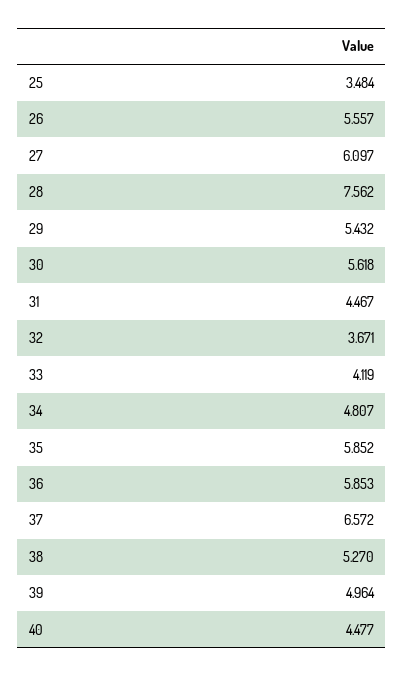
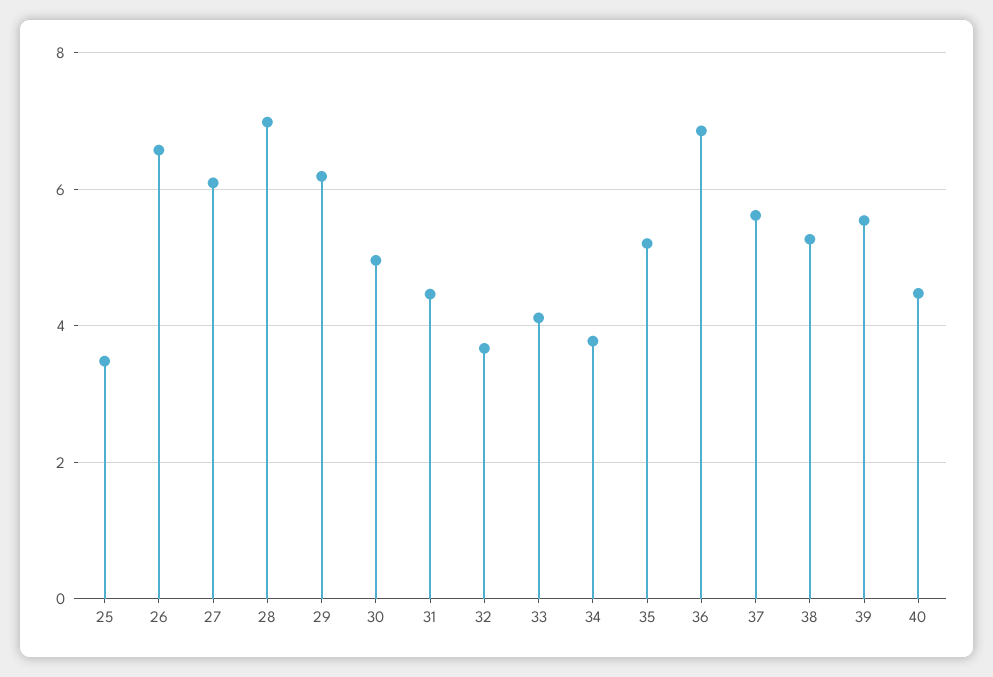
26: 5.557 -> 6.6
28: 7.562 -> 7
29: 5.432 -> 6.2
30: 5.618 -> 5
34: 4.807 -> 3.8
35: 5.852 -> 5.2
36: 5.853 -> 6.8
37: 6.572 -> 5.6
39: 4.964 -> 5.6

